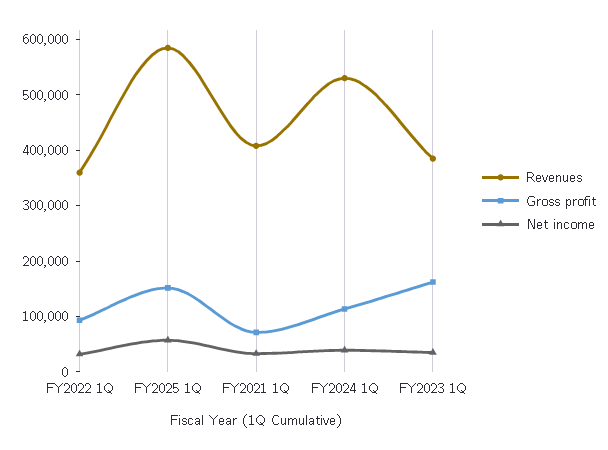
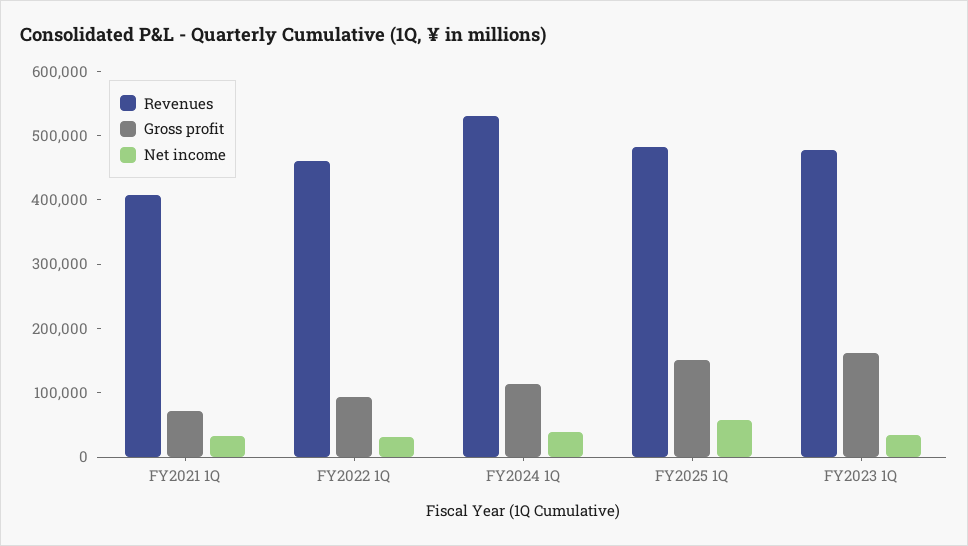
Revenues, FY2022 1Q: 360000 -> 460000
Revenues, FY2025 1Q: 580000 -> 480000
Revenues, FY2023 1Q: 380000 -> 480000

